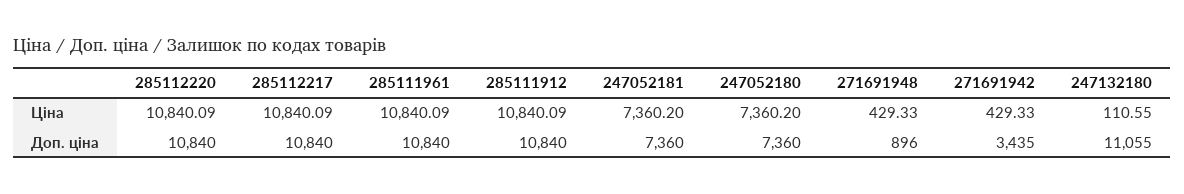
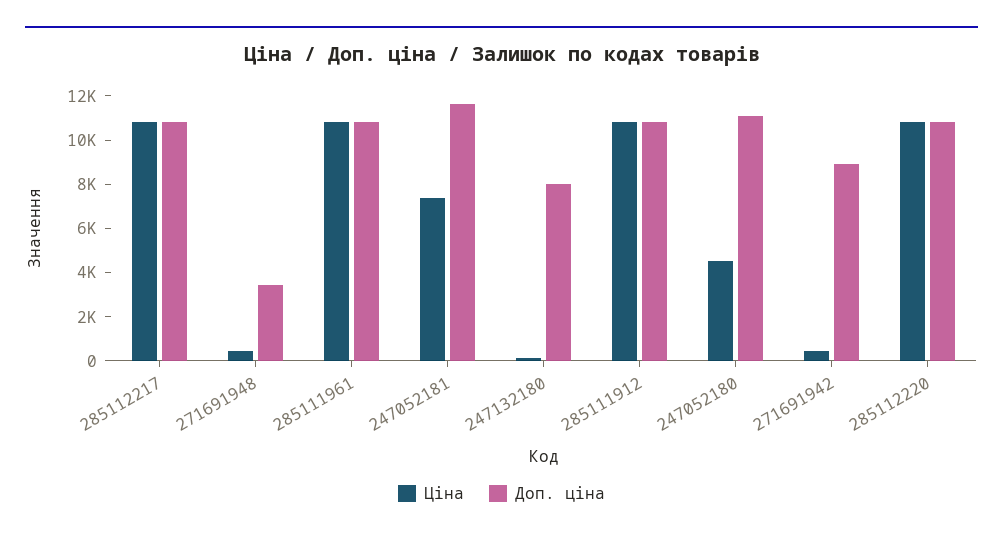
Ціна, 247052180: 7360.2 -> 4500
Доп. ціна, 247052181: 7360 -> 11500
Доп. ціна, 247052180: 7360 -> 11000
Доп. ціна, 271691948: 896 -> 3500
Доп. ціна, 271691942: 3435 -> 9000
Доп. ціна, 247132180: 11055 -> 8000

